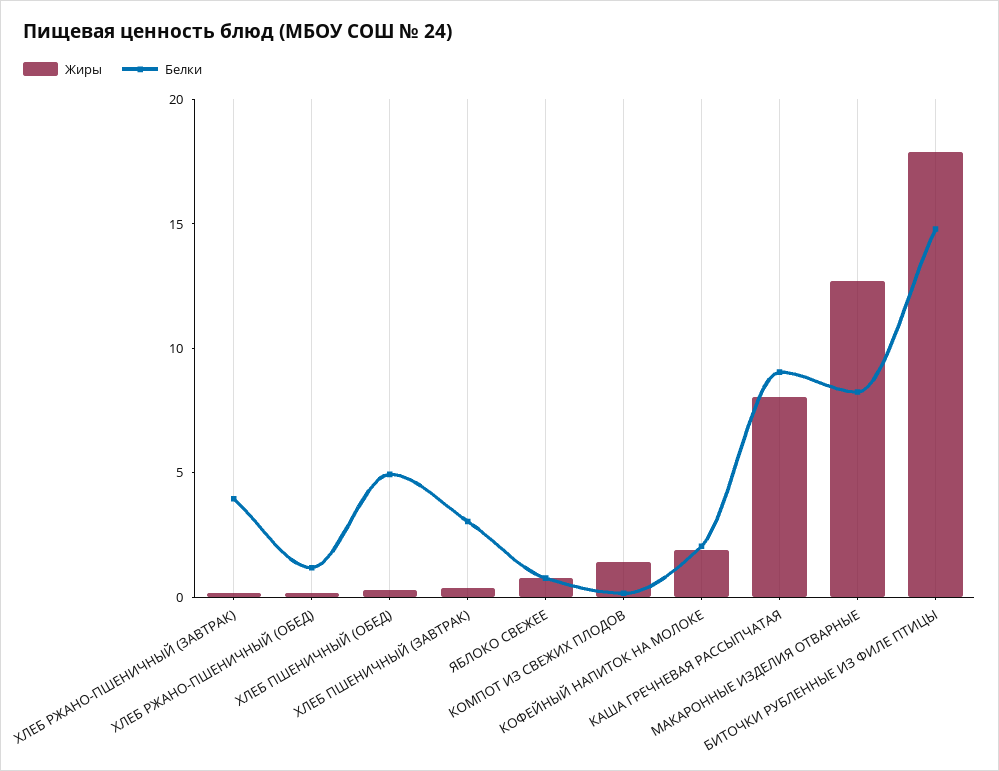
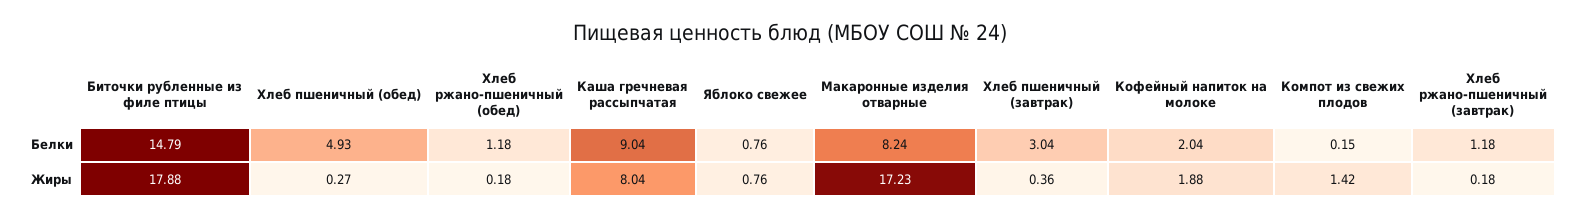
Белки, ХЛЕБ РЖАНО-ПШЕНИЧНЫЙ (ЗАВТРАК): 4 -> 1.18
Жиры, МАКАРОННЫЕ ИЗДЕЛИЯ ОТВАРНЫЕ: 13 -> 17.23

